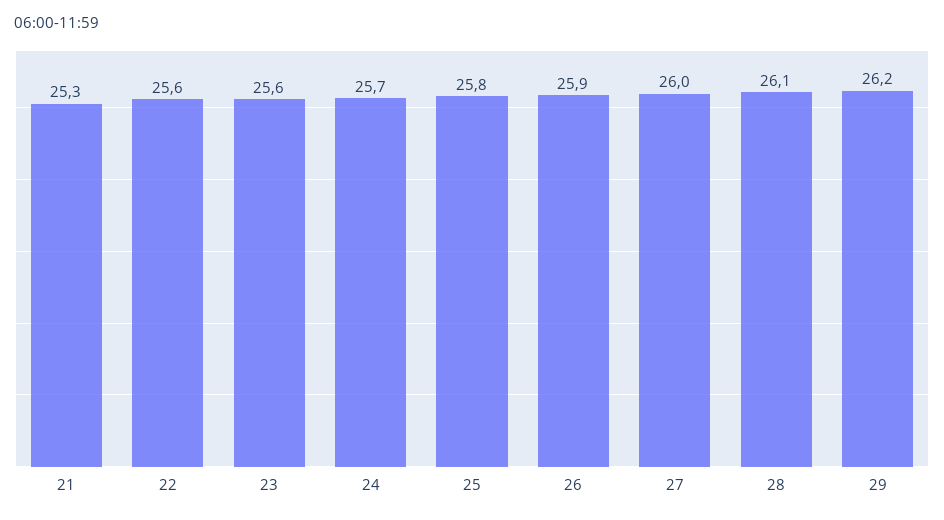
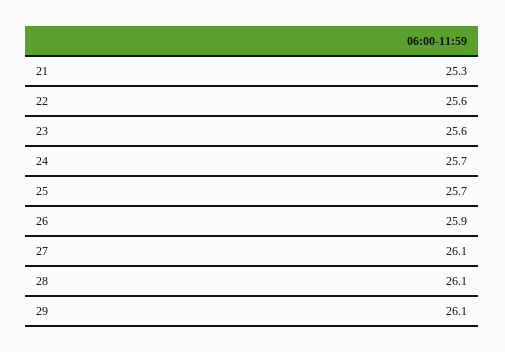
25: 25.8 -> 25.7
27: 26 -> 26.1
29: 26.2 -> 26.1

